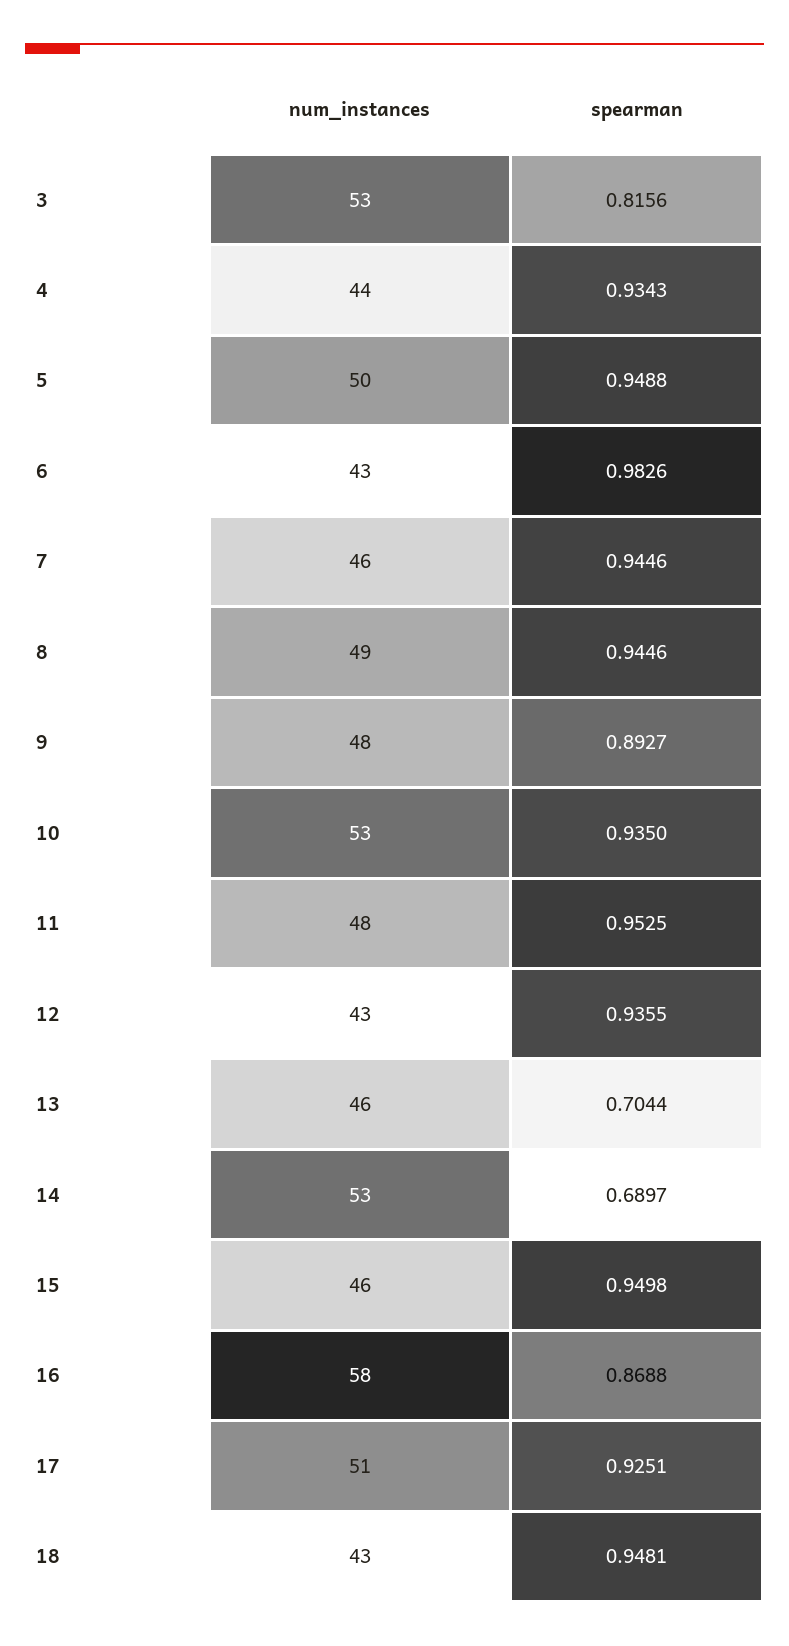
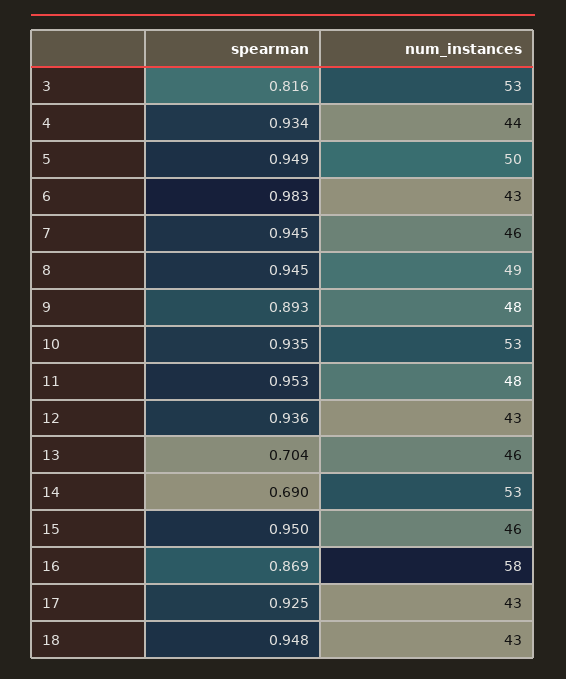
num_instances, 17: 51 -> 43

